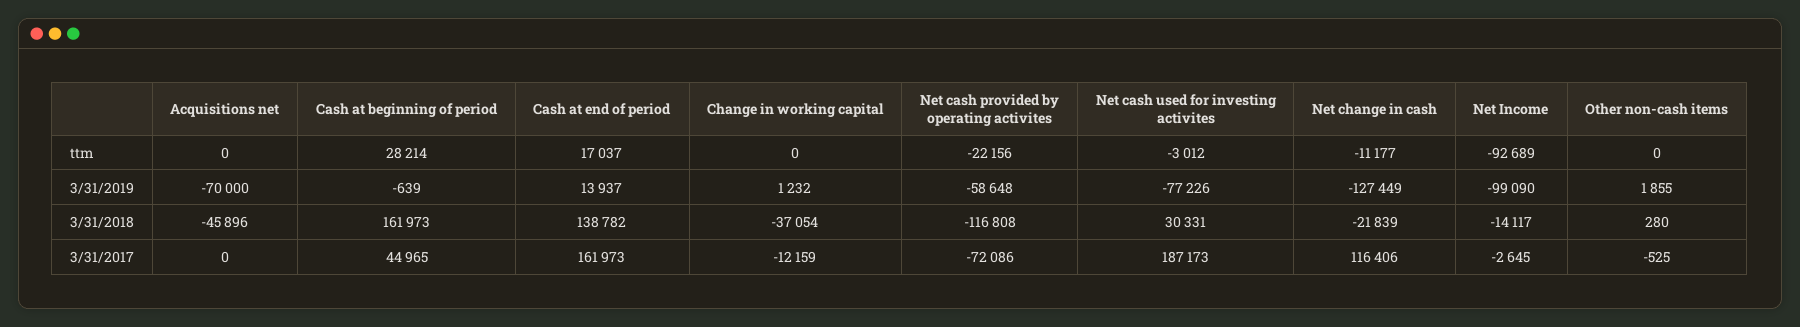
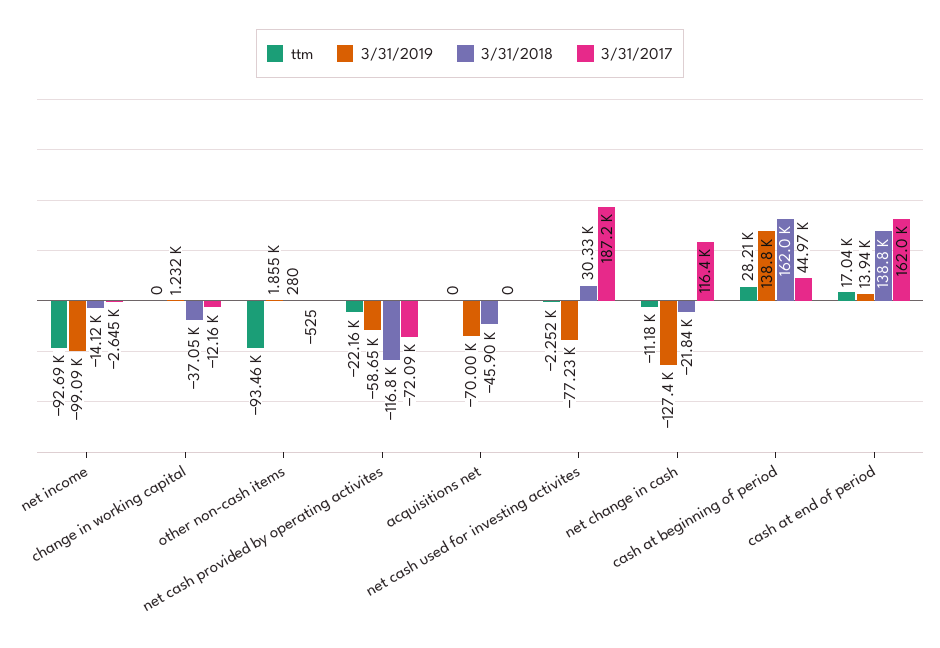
ttm, Net cash used for investing activites: -3012 -> -2252
ttm, Other non-cash items: 0 -> -93460
3/31/2019, Cash at beginning of period: -639 -> 138800

